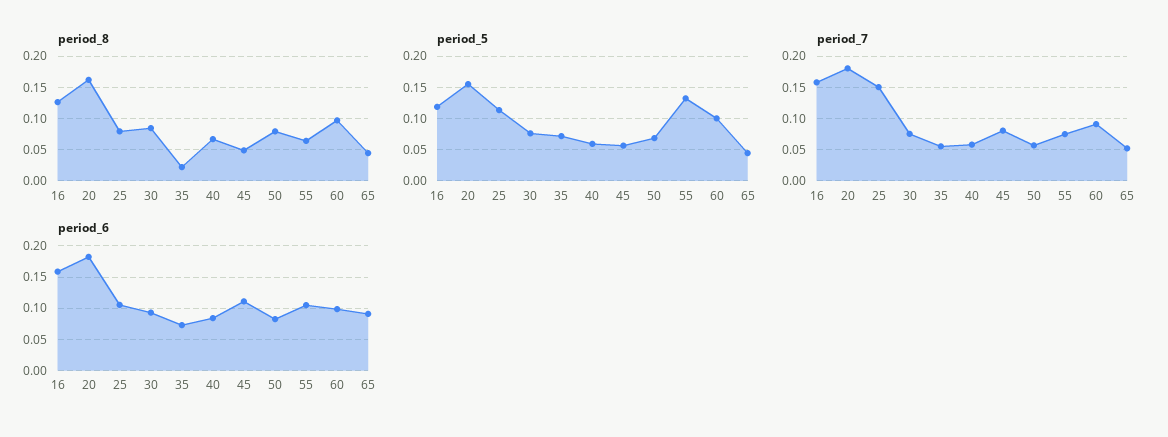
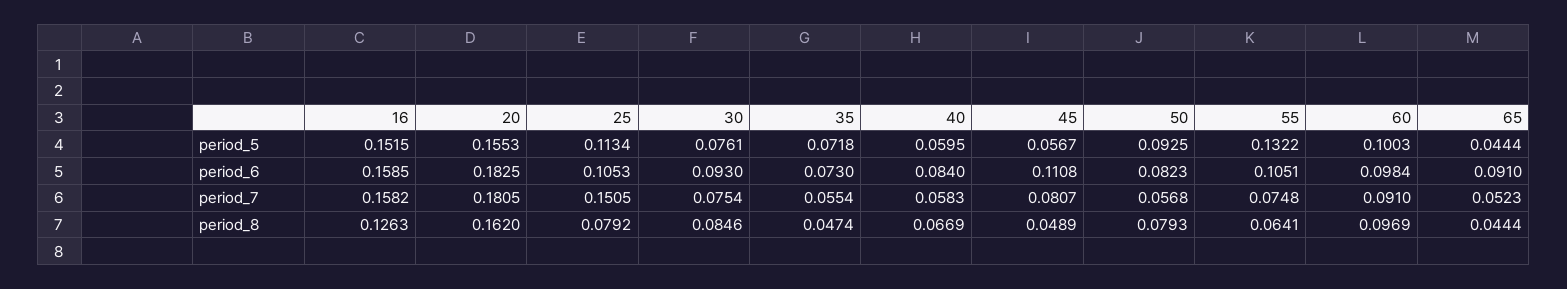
period_8, 35: 0.02 -> 0.0474
period_5, 16: 0.12 -> 0.1515
period_5, 50: 0.07 -> 0.0925

